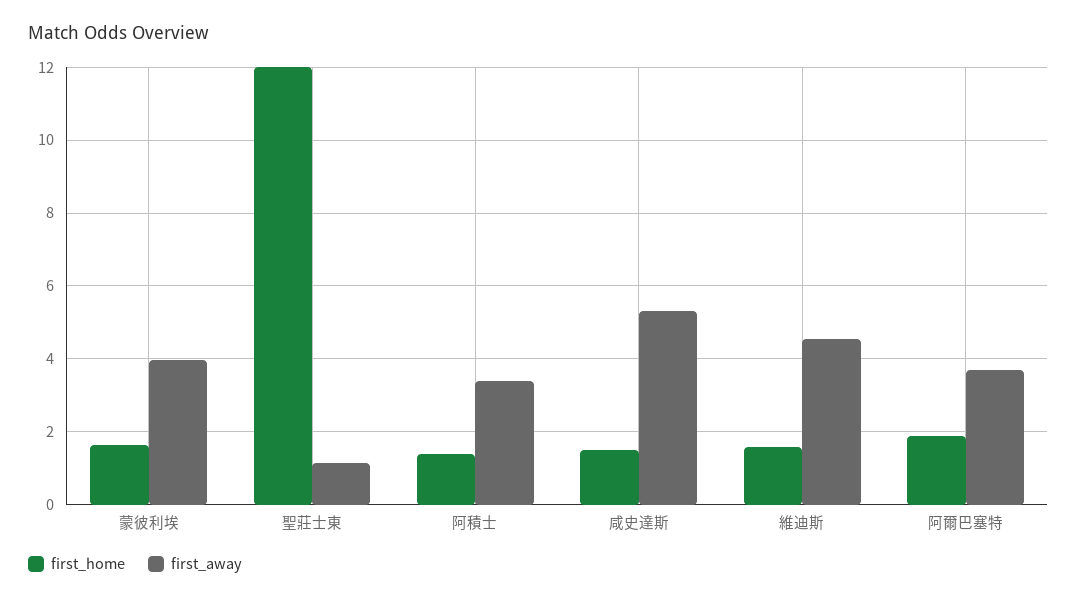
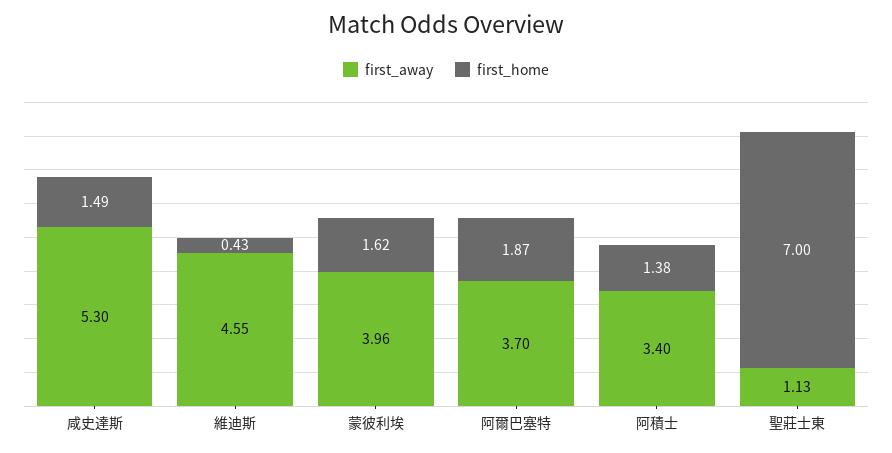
first_home, 聖莊士東: 12 -> 7
first_home, 維迪斯: 1.6 -> 0.43

